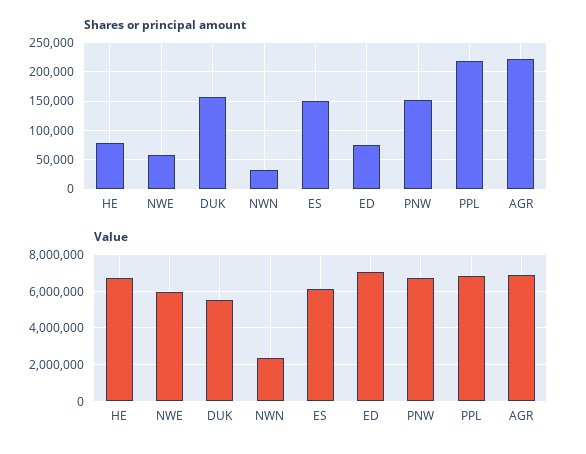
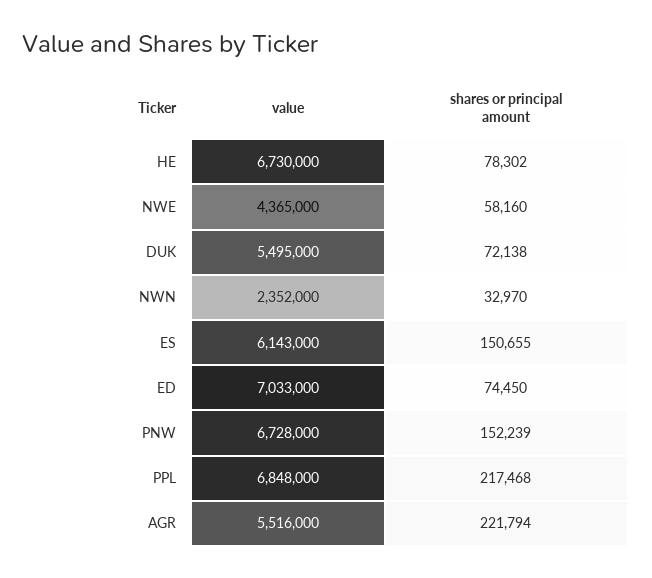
Shares or principal amount, DUK: 150000 -> 72138
Value, NWE: 6000000 -> 4365000
Value, AGR: 7000000 -> 5516000

